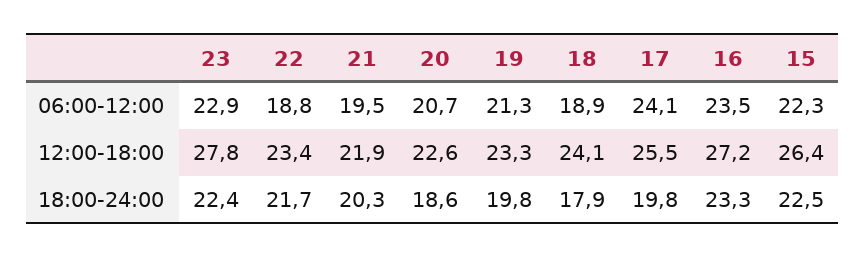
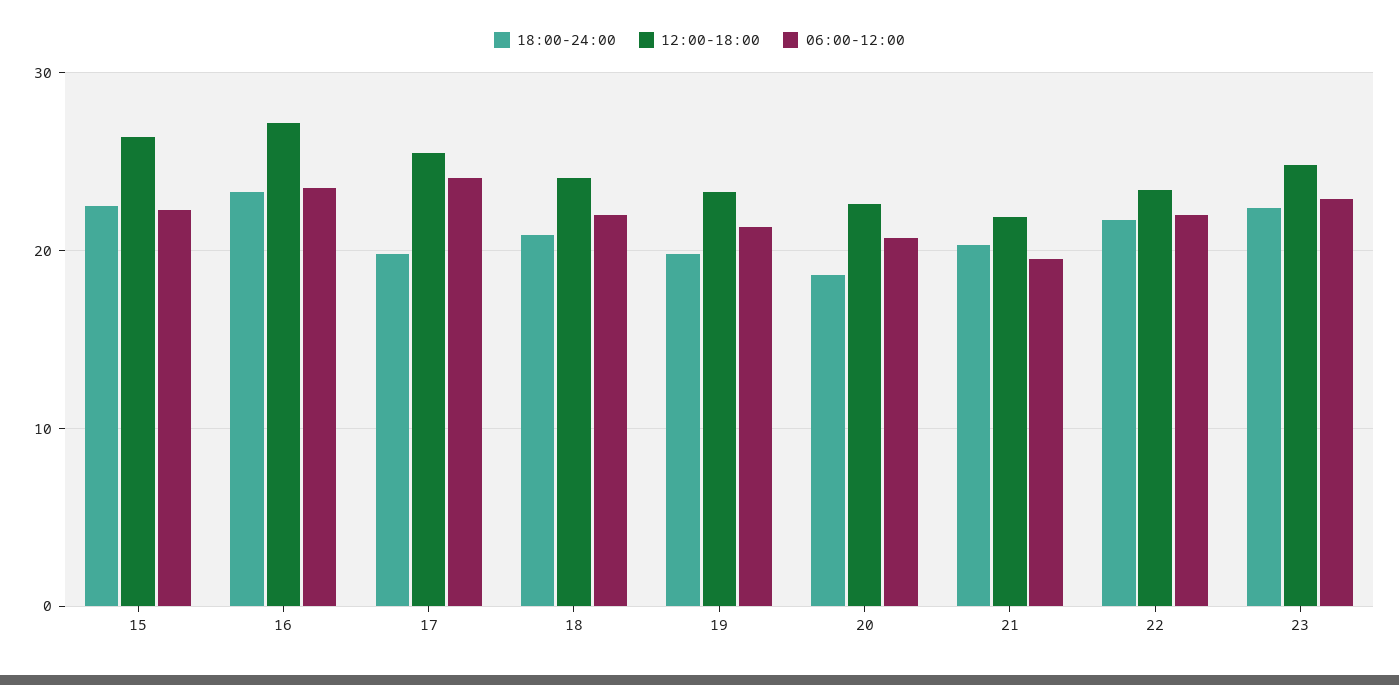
06:00-12:00, 22: 18.8 -> 22
06:00-12:00, 18: 18.9 -> 22
12:00-18:00, 23: 27.8 -> 25
18:00-24:00, 18: 17.9 -> 21

